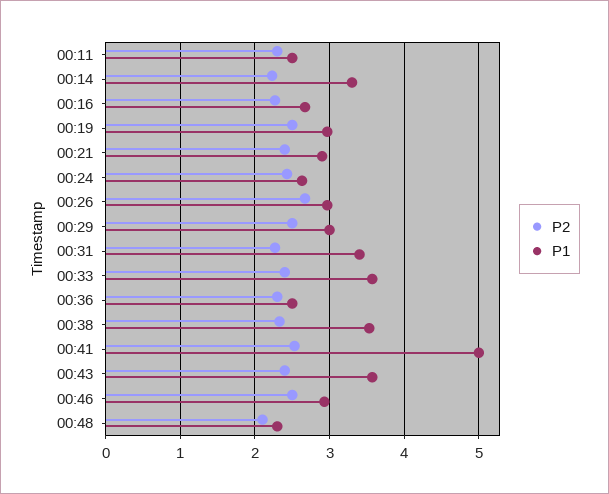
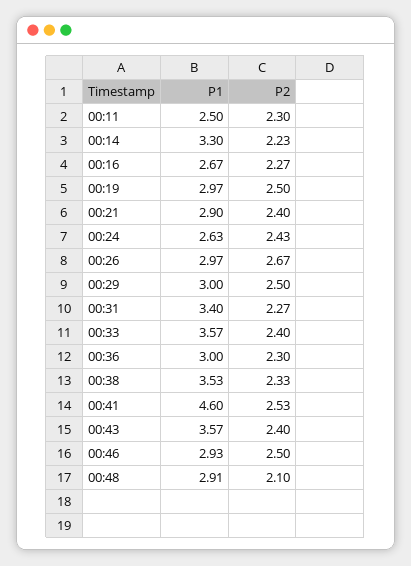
P1, 00:36: 2.5 -> 3
P1, 00:41: 5 -> 4.6
P1, 00:48: 2.3 -> 2.91

